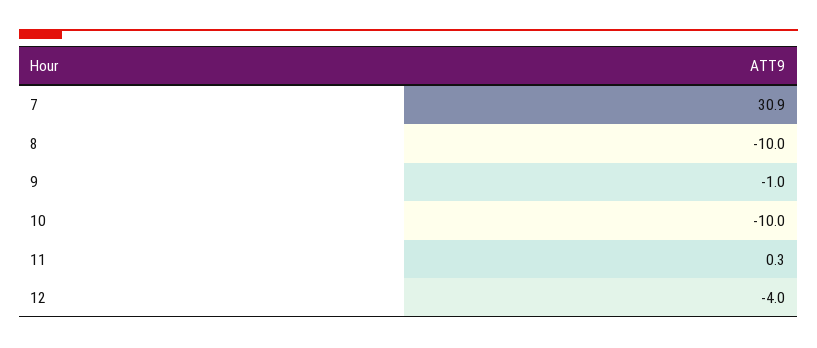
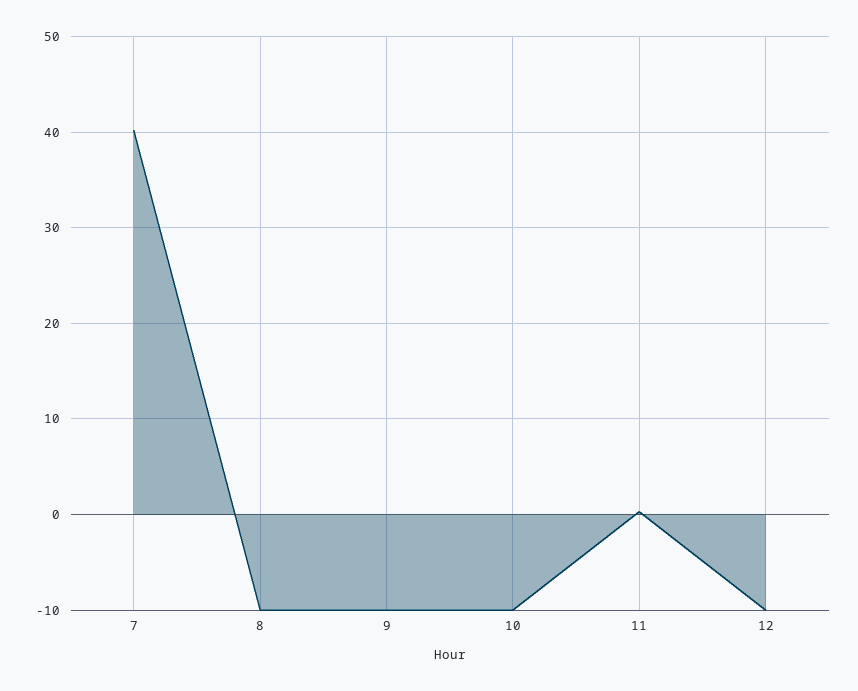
7: 30.9 -> 40
9: -1 -> -10
12: -4 -> -10

